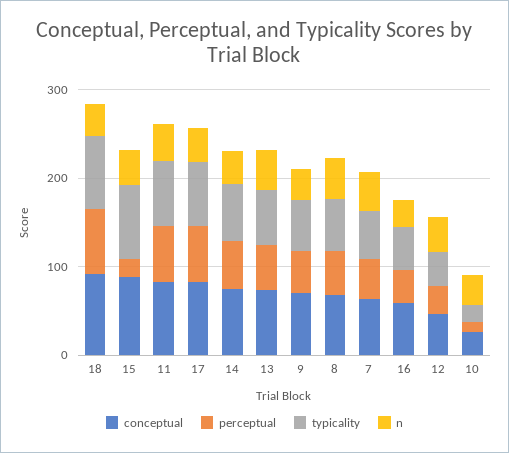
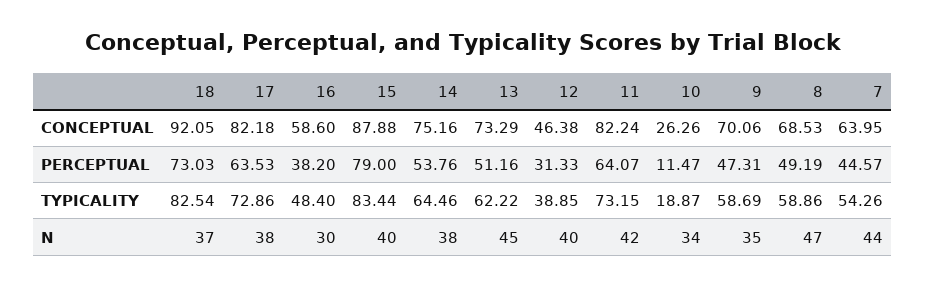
perceptual, 15: 20 -> 79

